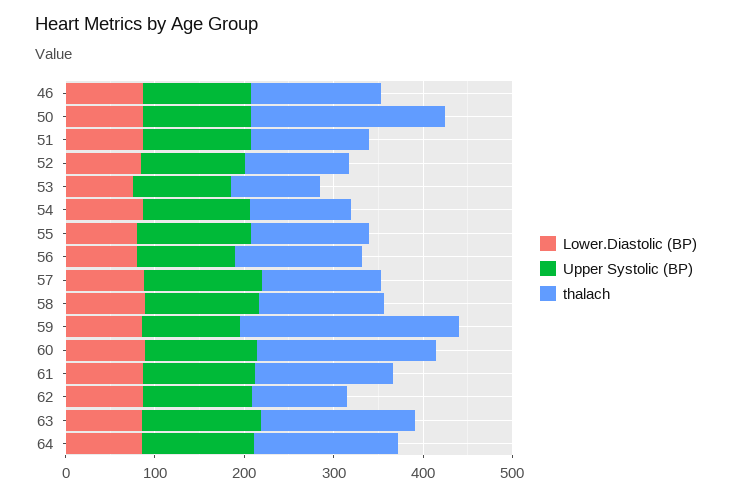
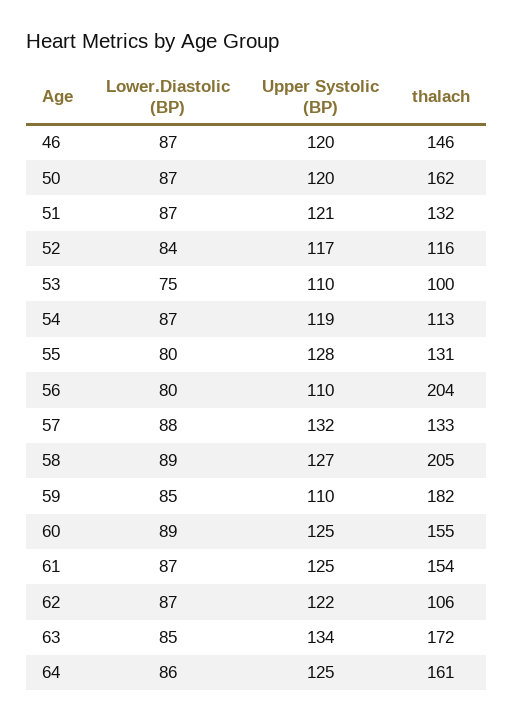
thalach, 50: 220 -> 162
thalach, 56: 140 -> 204
thalach, 58: 140 -> 205
thalach, 59: 240 -> 182
thalach, 60: 200 -> 155

